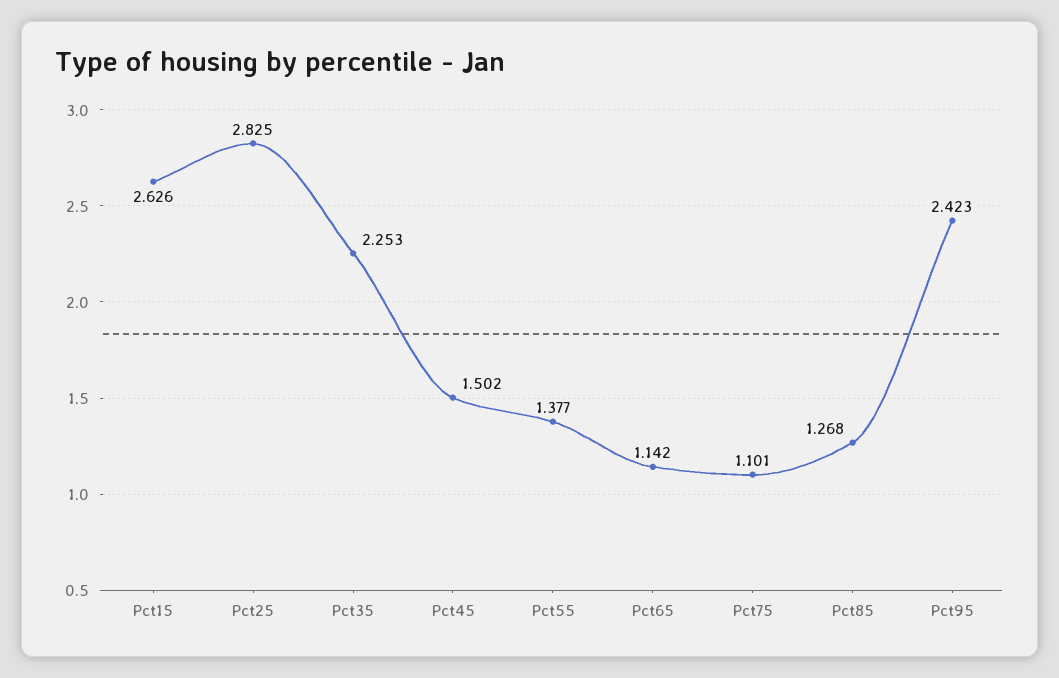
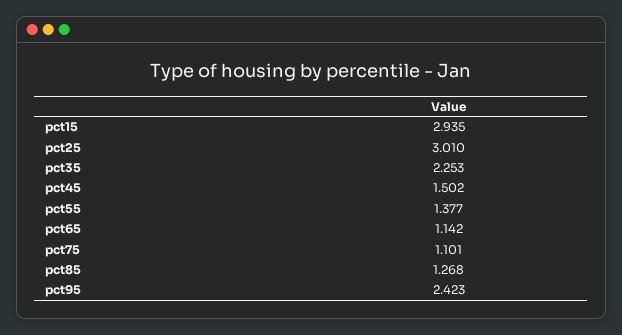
Pct15: 2.626 -> 2.935
Pct25: 2.825 -> 3.01

